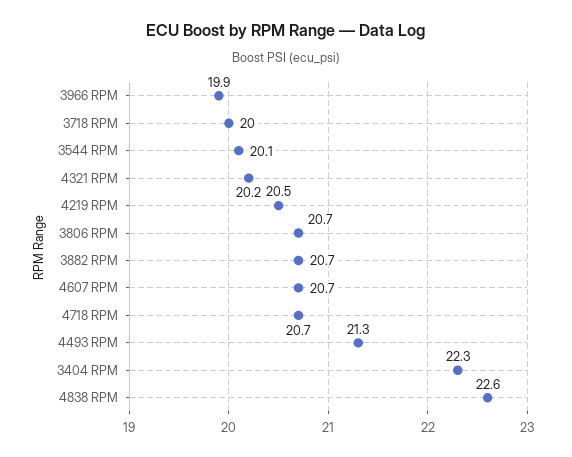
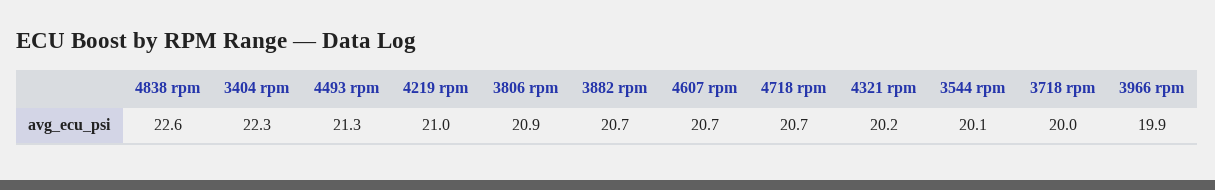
4219 RPM: 20.5 -> 21
3806 RPM: 20.7 -> 20.9

